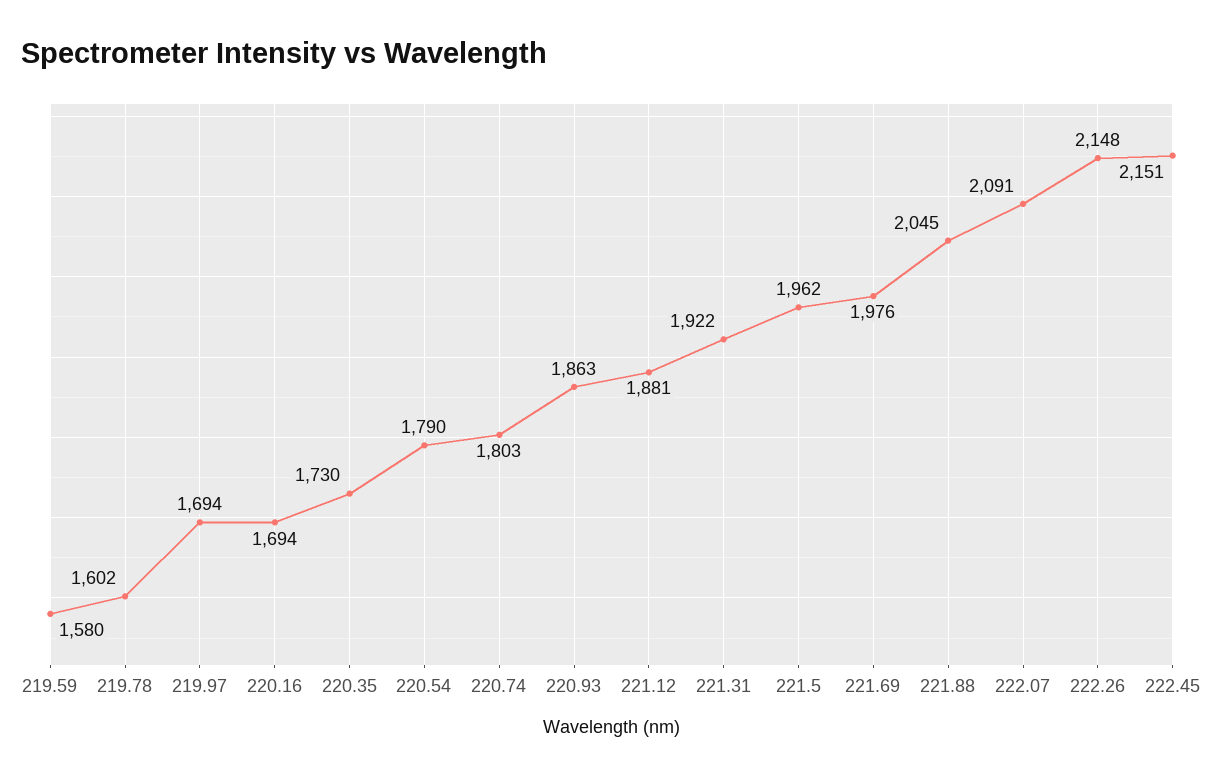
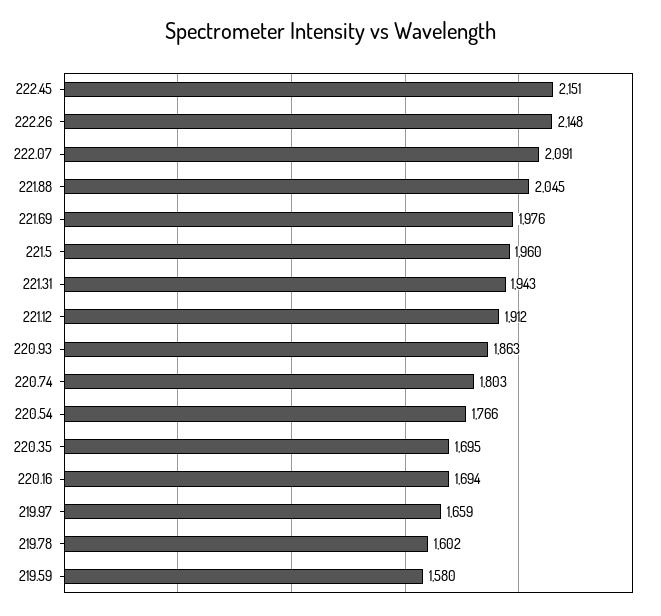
219.97: 1694 -> 1659
220.35: 1730 -> 1695
220.54: 1790 -> 1766
221.12: 1881 -> 1912
221.31: 1922 -> 1943
221.5: 1962 -> 1960

